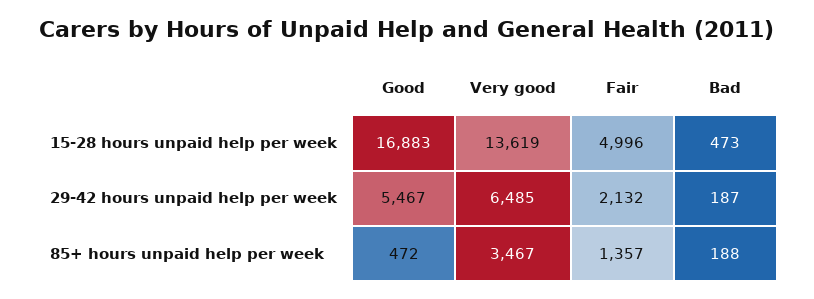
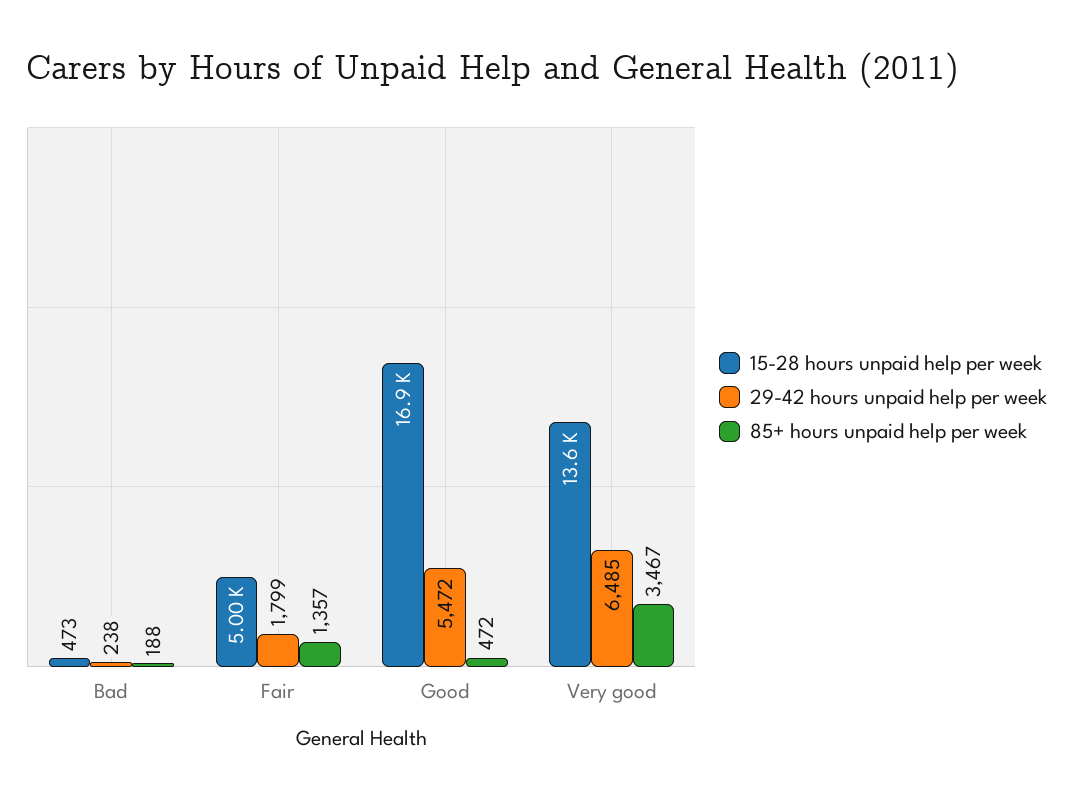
29-42 hours unpaid help per week, Good: 5467 -> 5472
29-42 hours unpaid help per week, Fair: 2132 -> 1799
29-42 hours unpaid help per week, Bad: 187 -> 238

